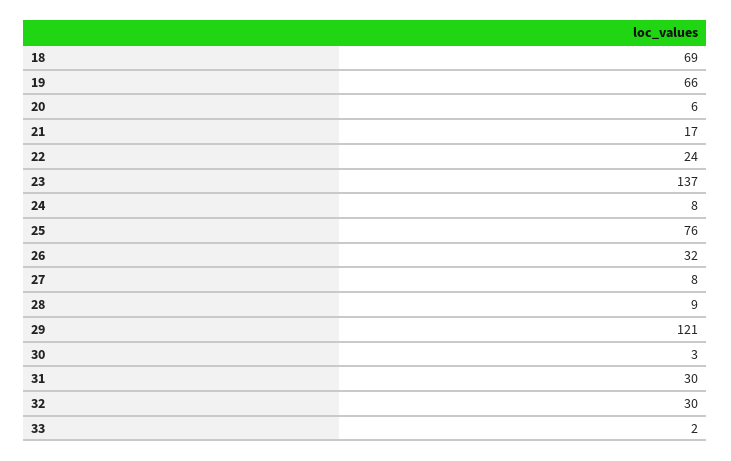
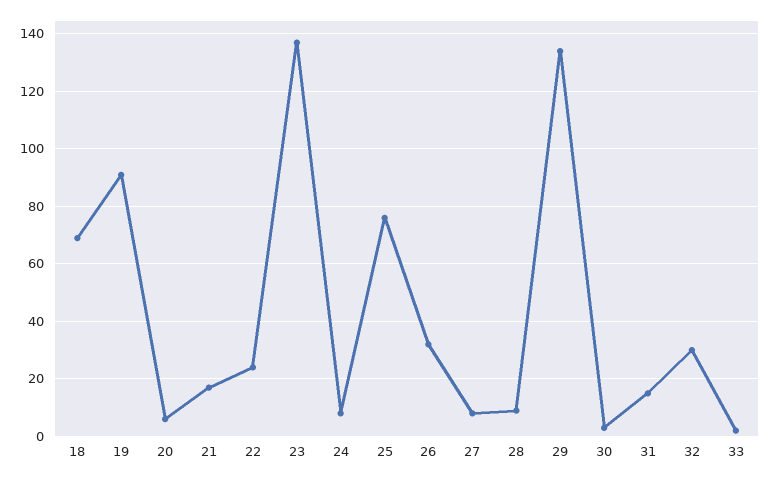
19: 66 -> 90
29: 121 -> 135
31: 30 -> 15

